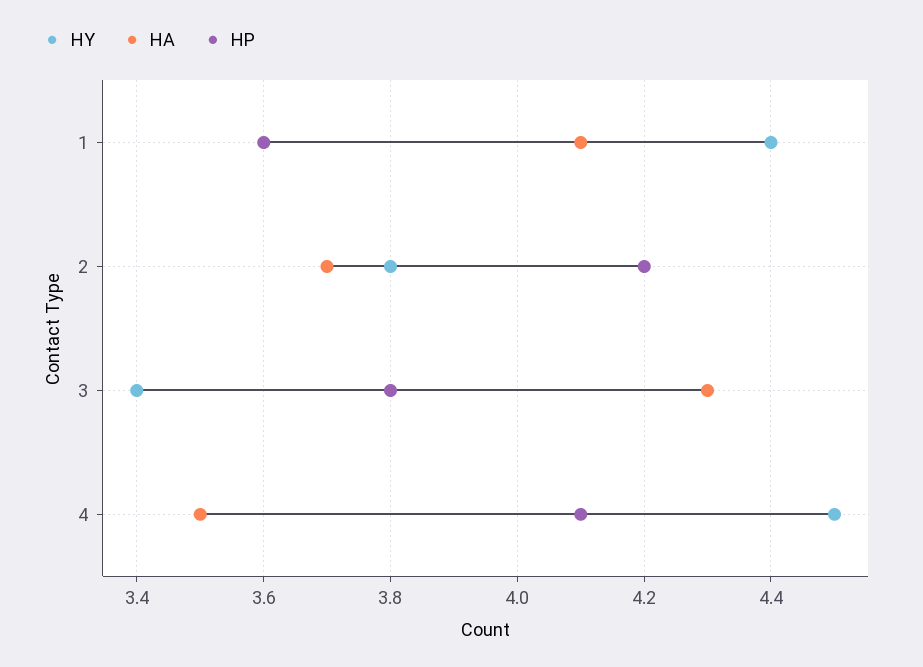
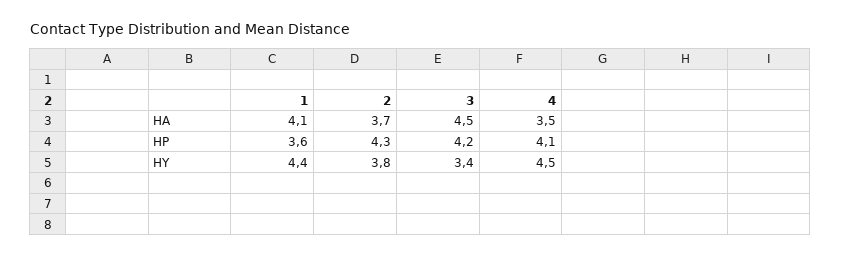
HP, 2: 4.2 -> 4.3
HA, 3: 4.3 -> 4.5
HP, 3: 3.8 -> 4.2

